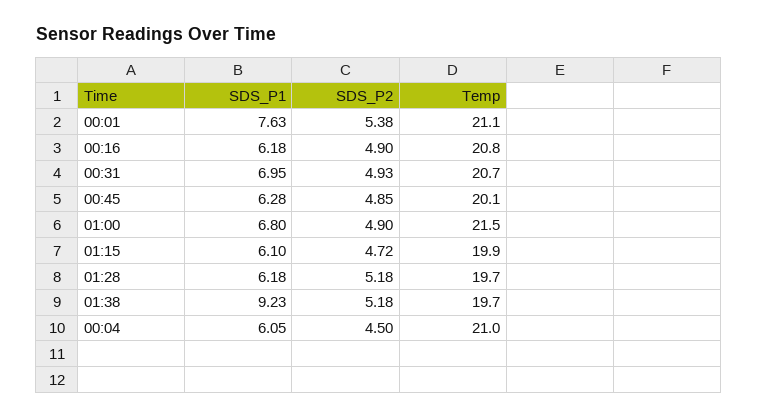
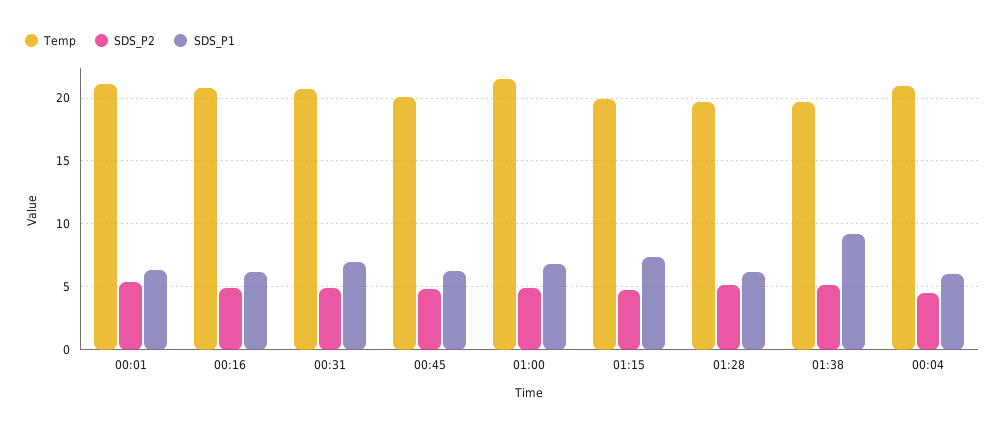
SDS_P1, 00:01: 7.63 -> 6.5
SDS_P1, 01:15: 6.1 -> 7.5

